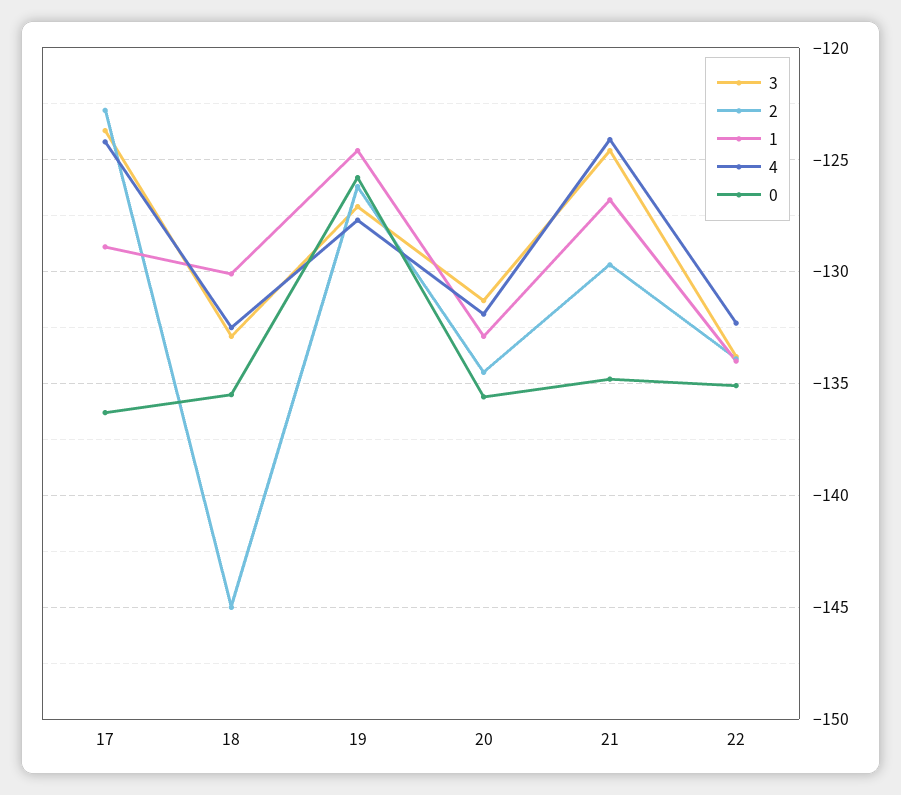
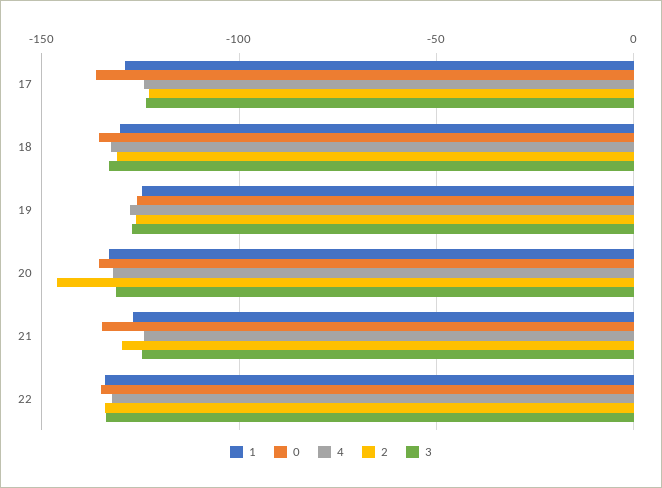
2, 18: -145 -> -130
2, 20: -134.5 -> -145

